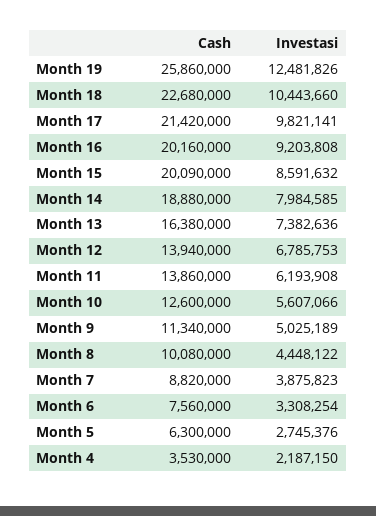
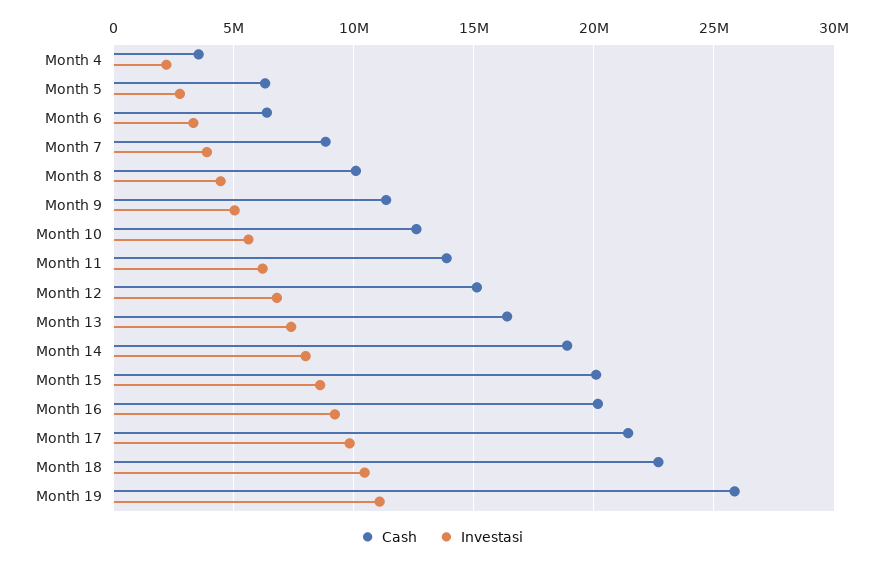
Investasi, Month 19: 12481826 -> 11000000
Cash, Month 12: 13940000 -> 15000000
Cash, Month 6: 7560000 -> 6500000

